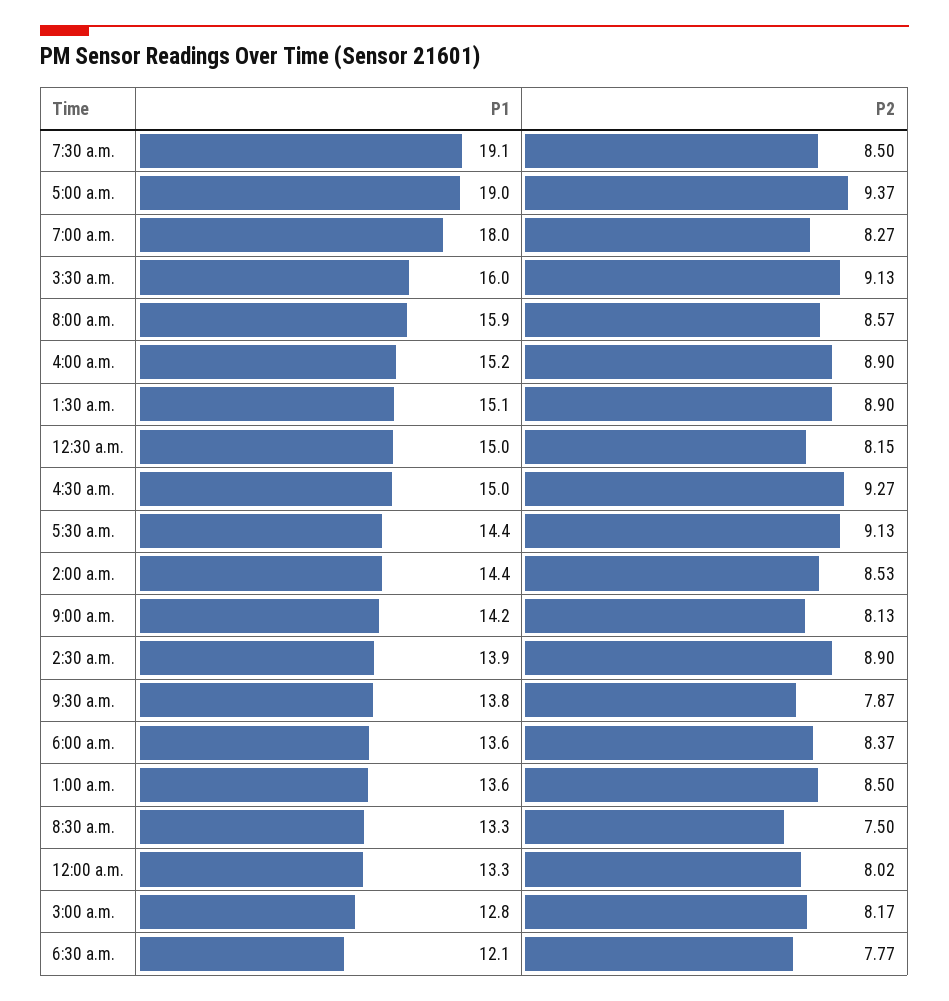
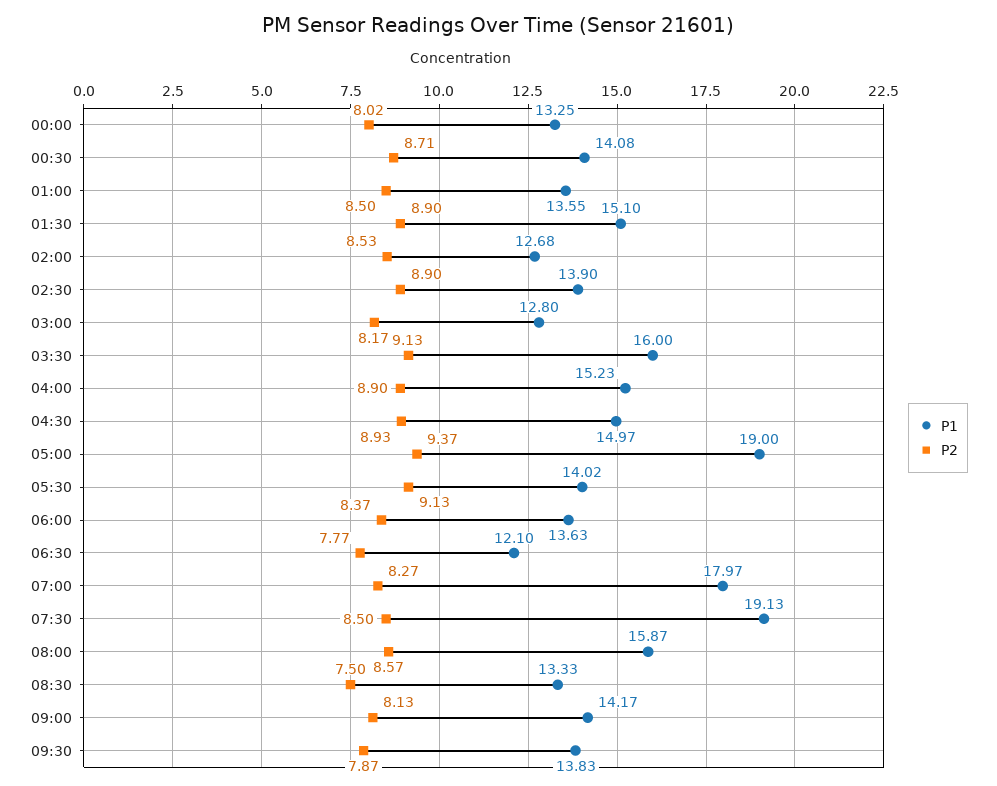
P1, 12:30 a.m.: 15 -> 14.08
P2, 12:30 a.m.: 8.15 -> 8.71
P2, 4:30 a.m.: 9.27 -> 8.93
P1, 5:30 a.m.: 14.4 -> 14.02
P1, 2:00 a.m.: 14.4 -> 12.68

